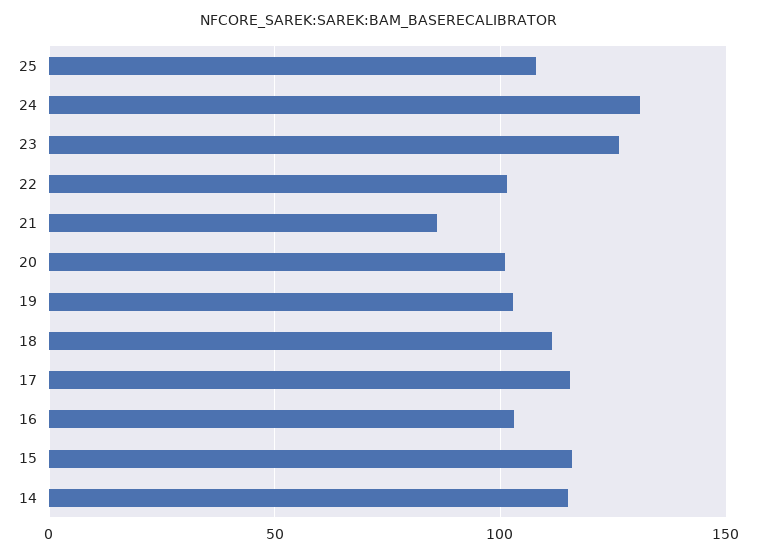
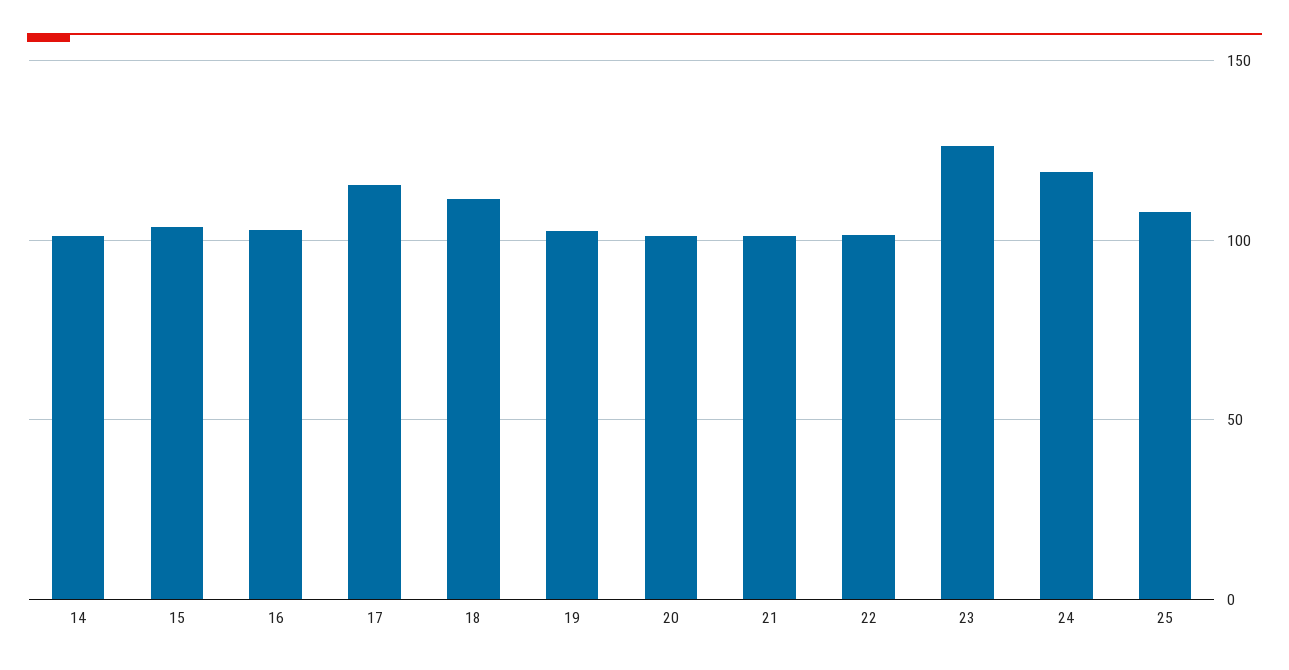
24: 130 -> 120
21: 85 -> 100
15: 115 -> 105
14: 115 -> 100

